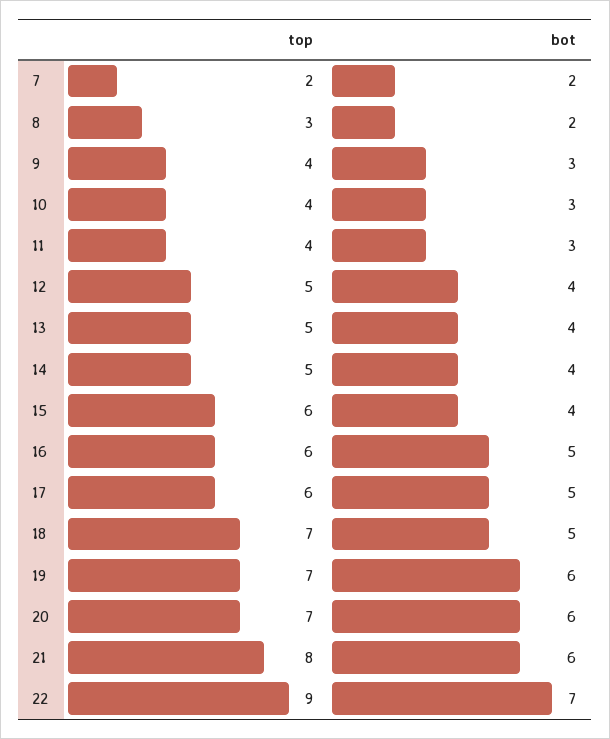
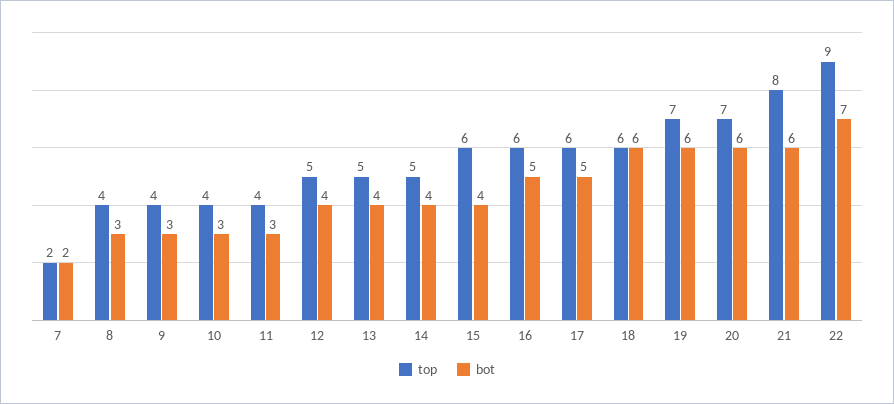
top, 8: 3 -> 4
bot, 8: 2 -> 3
top, 18: 7 -> 6
bot, 18: 5 -> 6

